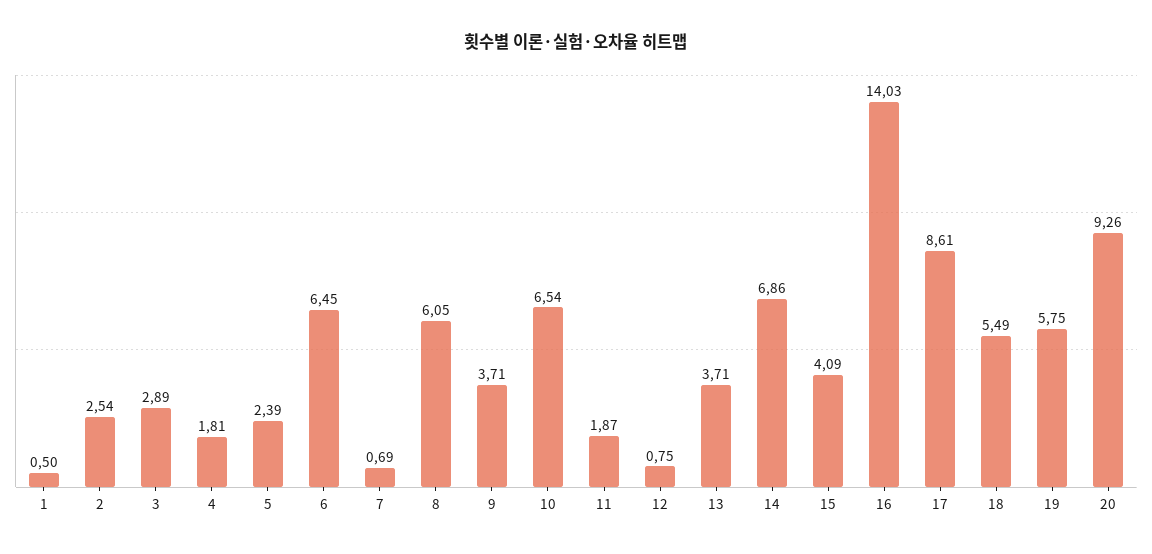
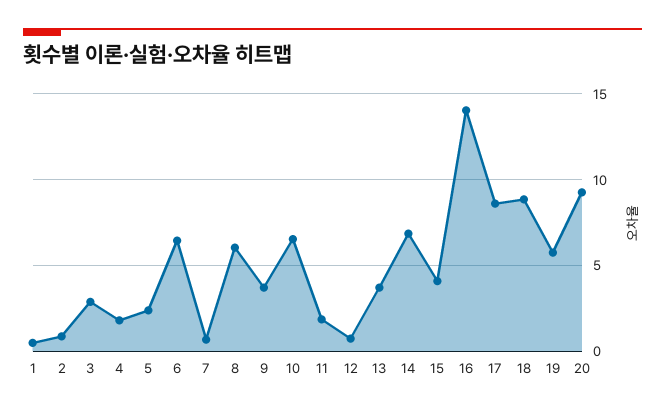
2: 2.54 -> 1
18: 5.49 -> 9

